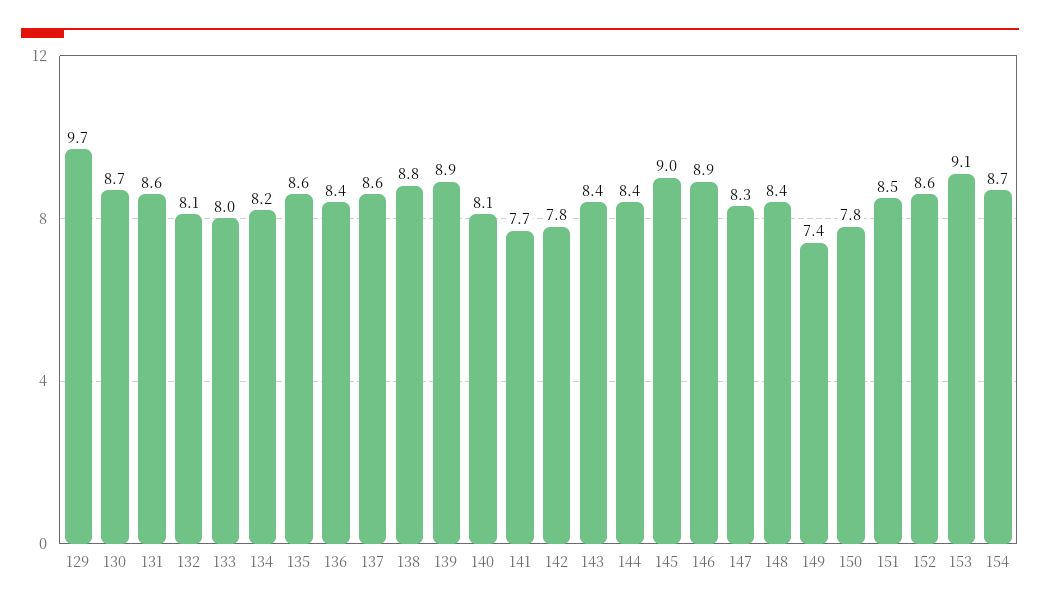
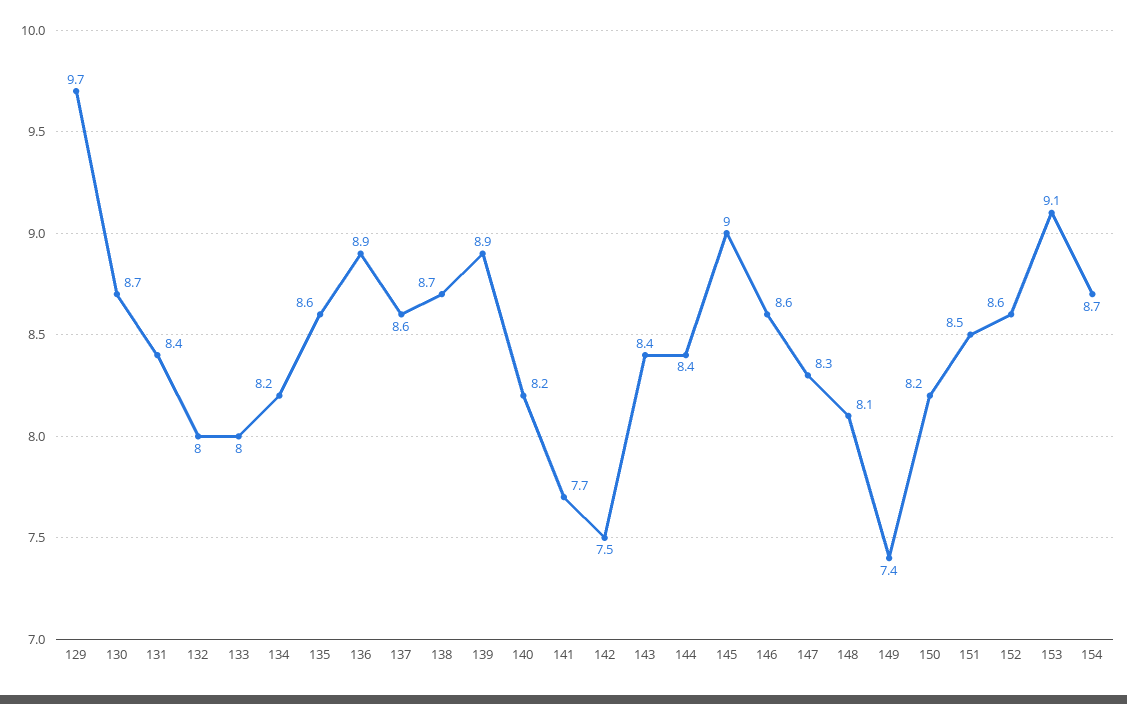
131: 8.6 -> 8.4
132: 8.1 -> 8
136: 8.4 -> 8.9
138: 8.8 -> 8.7
140: 8.1 -> 8.2
142: 7.8 -> 7.5
146: 8.9 -> 8.6
148: 8.4 -> 8.1
150: 7.8 -> 8.2

